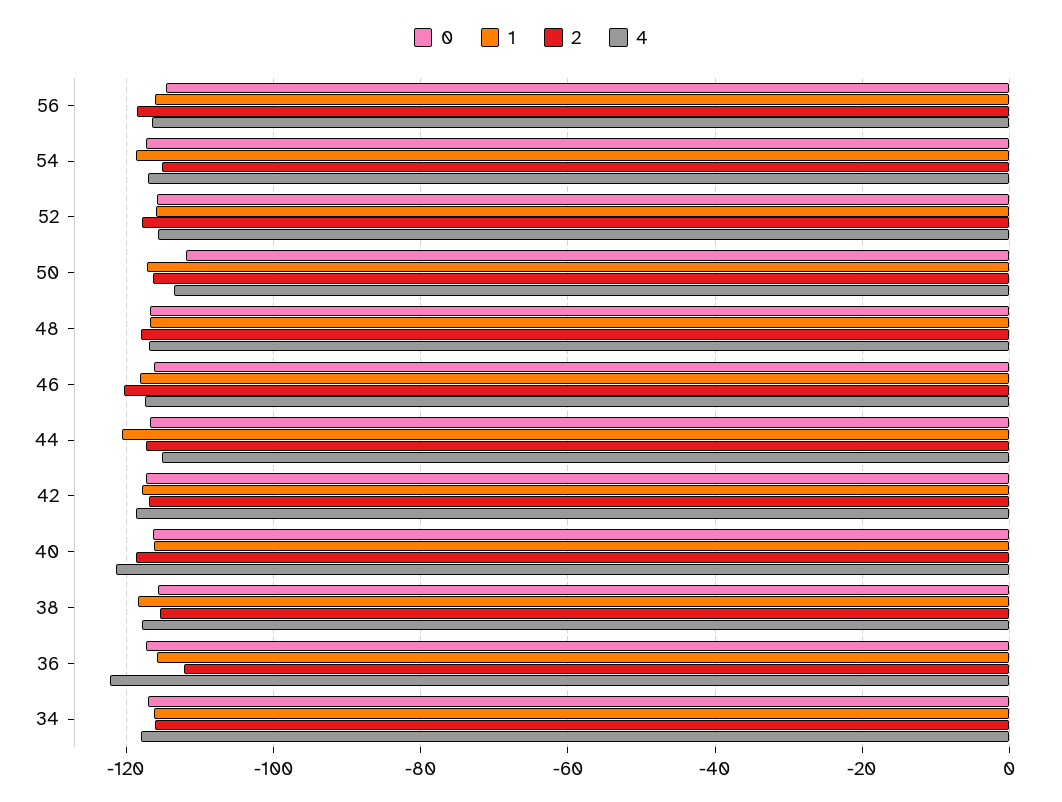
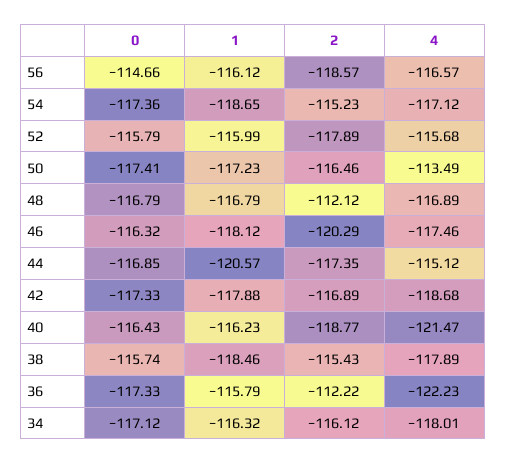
0, 50: -112 -> -117.41
2, 48: -118 -> -112.12

